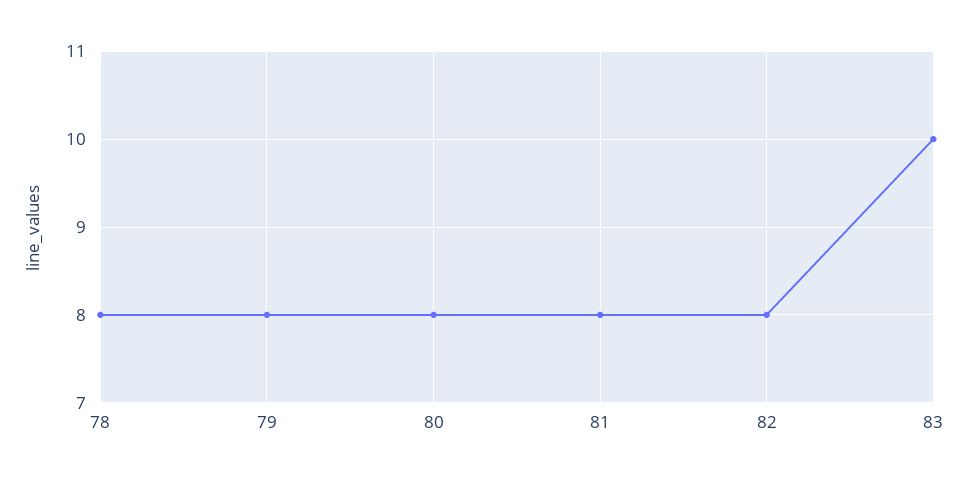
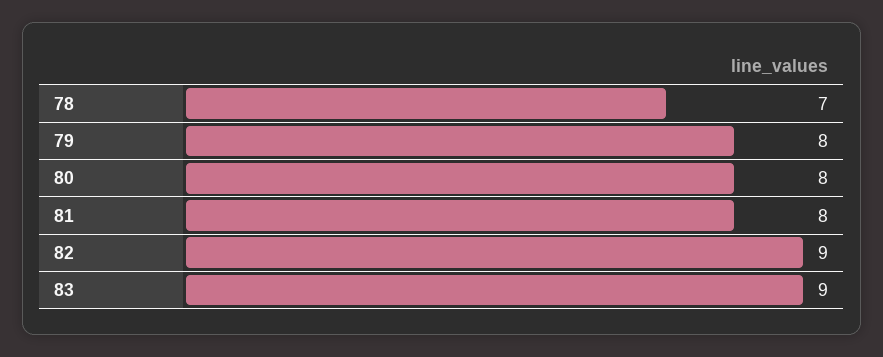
78: 8 -> 7
82: 8 -> 9
83: 10 -> 9

